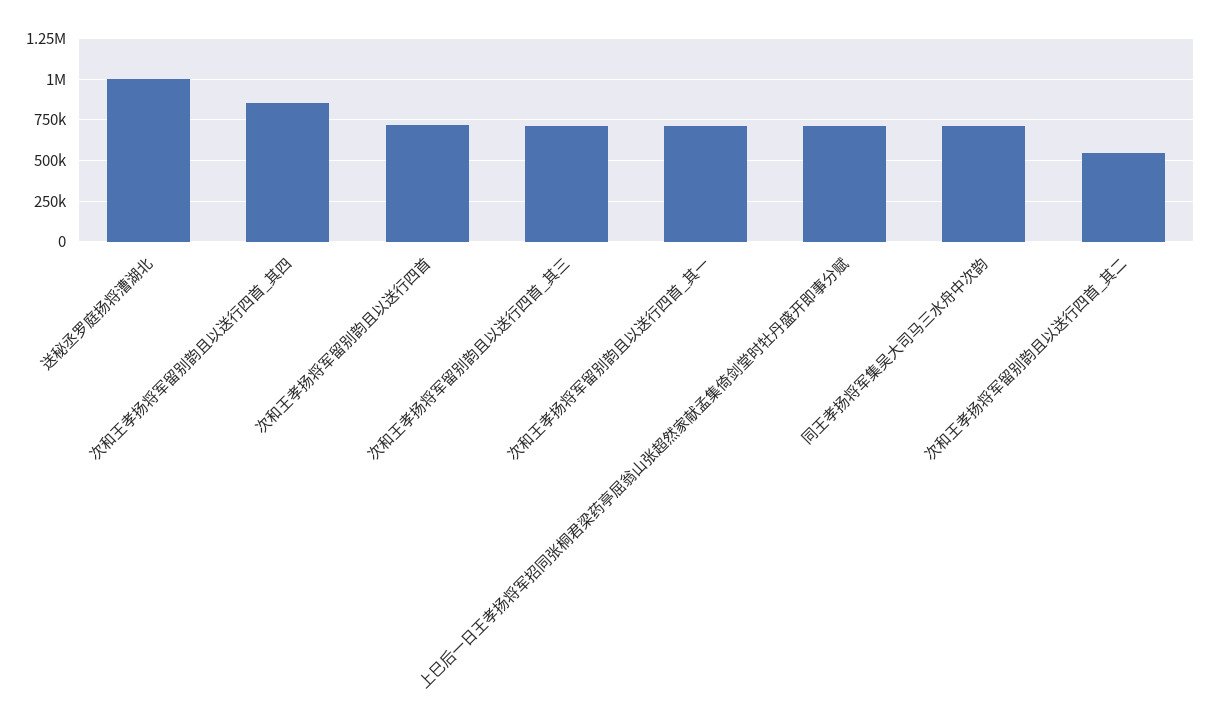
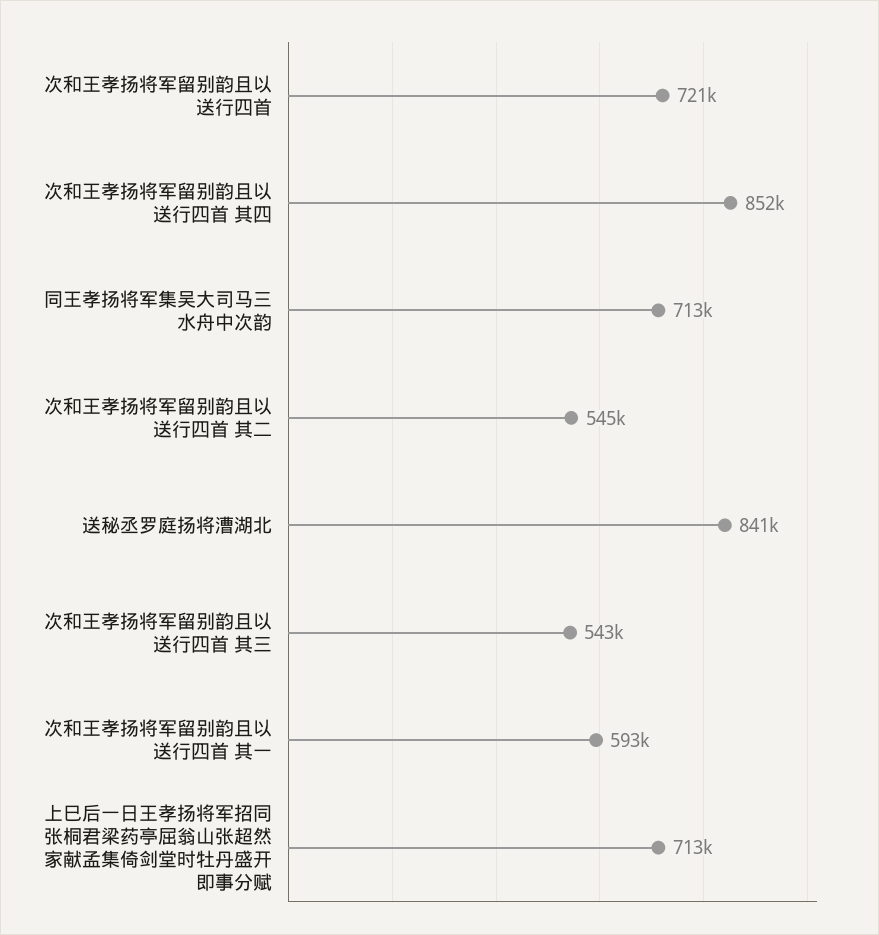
送秘丞罗庭扬将漕湖北: 1000000 -> 841000
次和王孝扬将军留别韵且以送行四首_其三: 700000 -> 543000
次和王孝扬将军留别韵且以送行四首_其一: 700000 -> 593000

